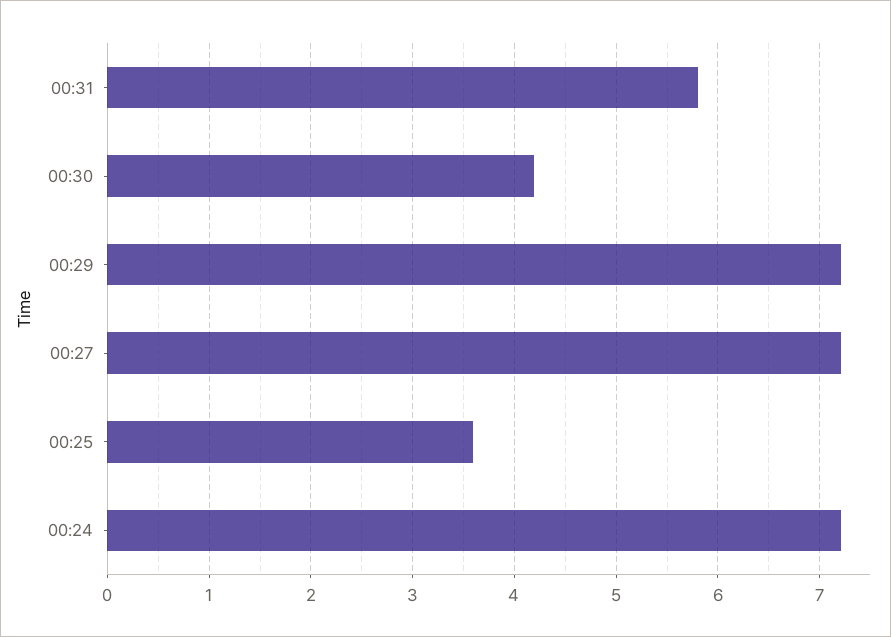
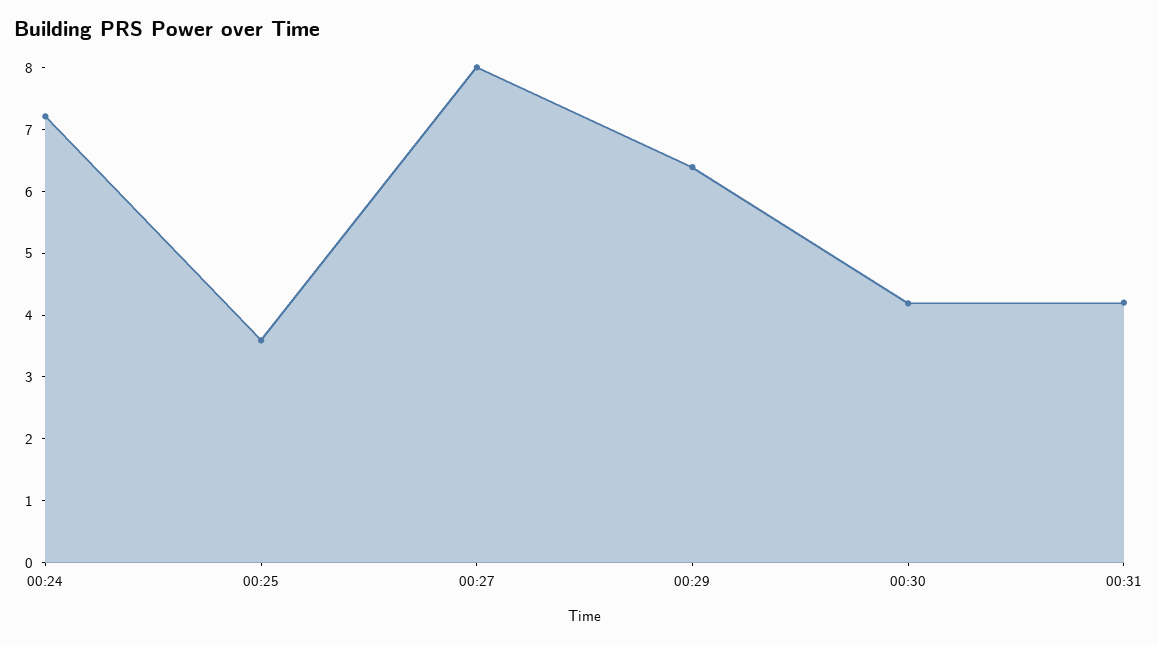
00:31: 5.8 -> 4.2
00:29: 7.2 -> 6.4
00:27: 7.2 -> 8

